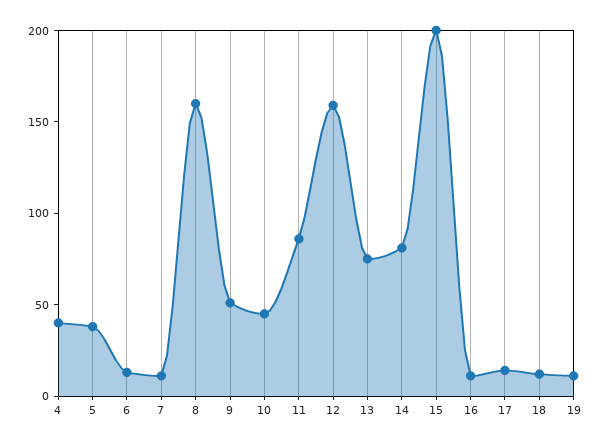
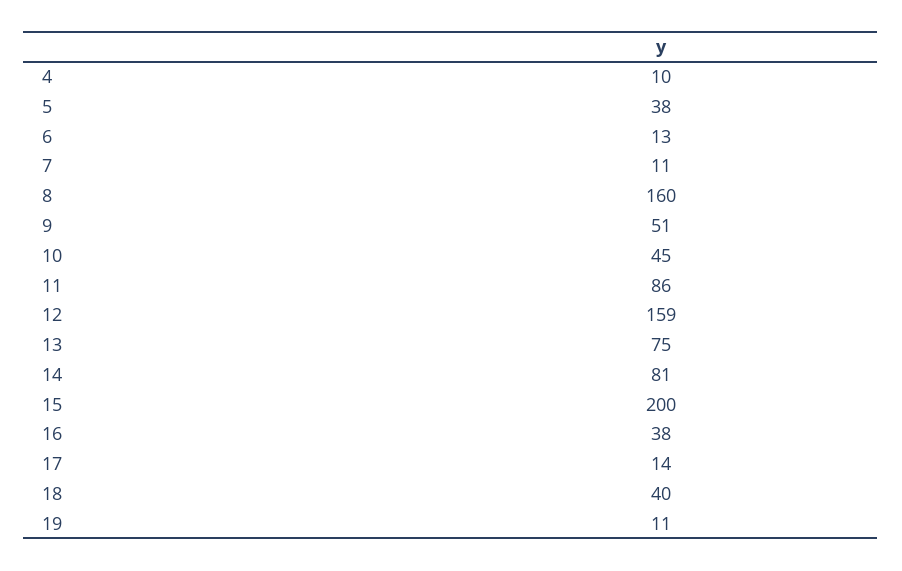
4: 40 -> 10
16: 10 -> 38
18: 10 -> 40

